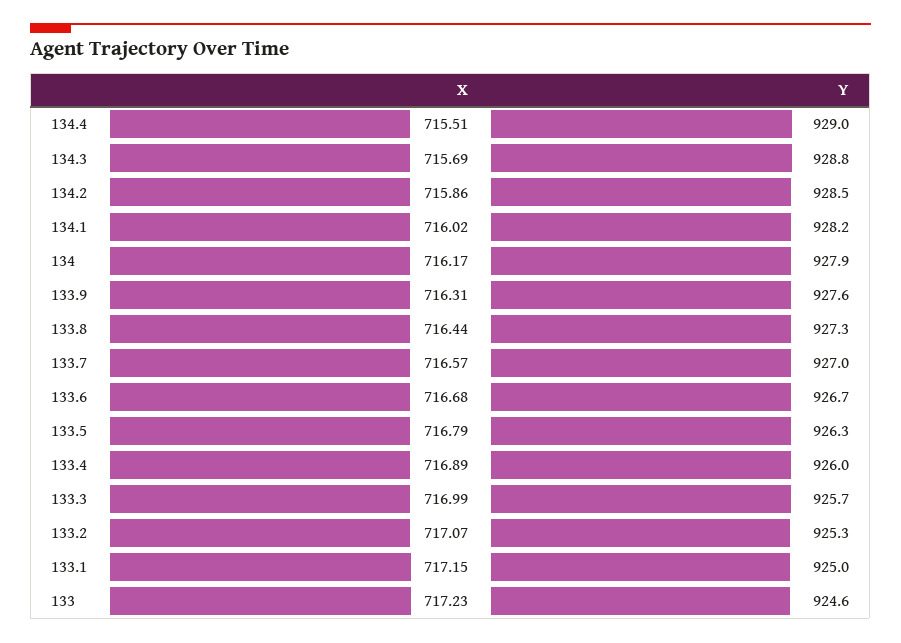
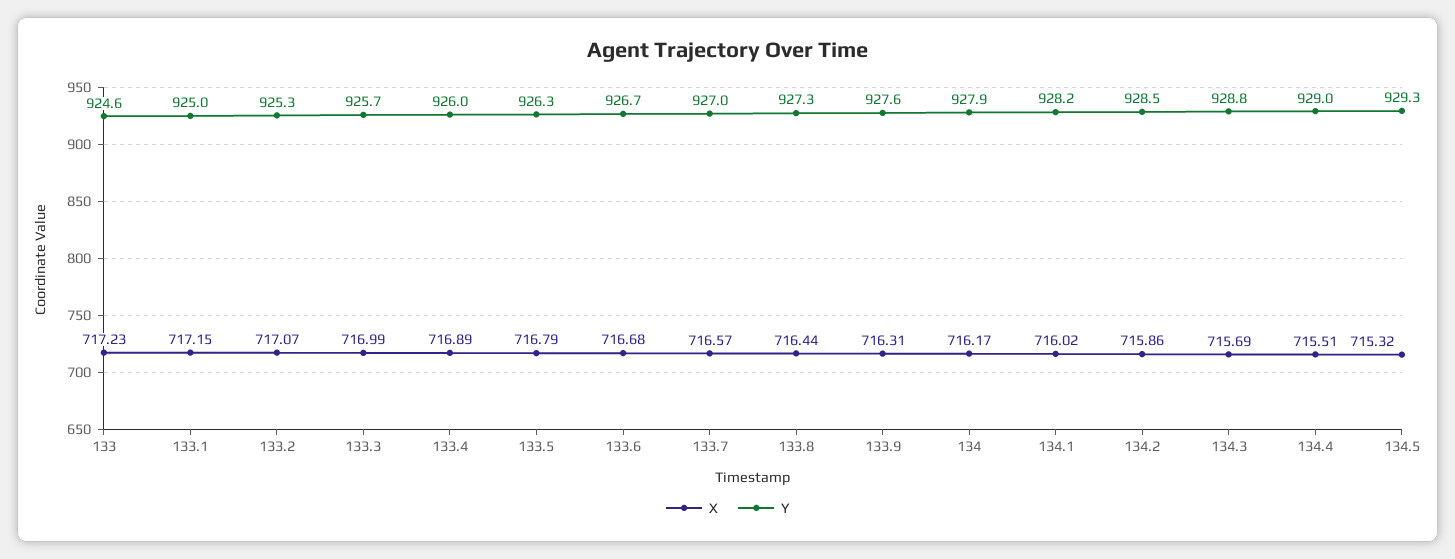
X, 134.5: none -> 715.32
Y, 134.5: none -> 929.3

